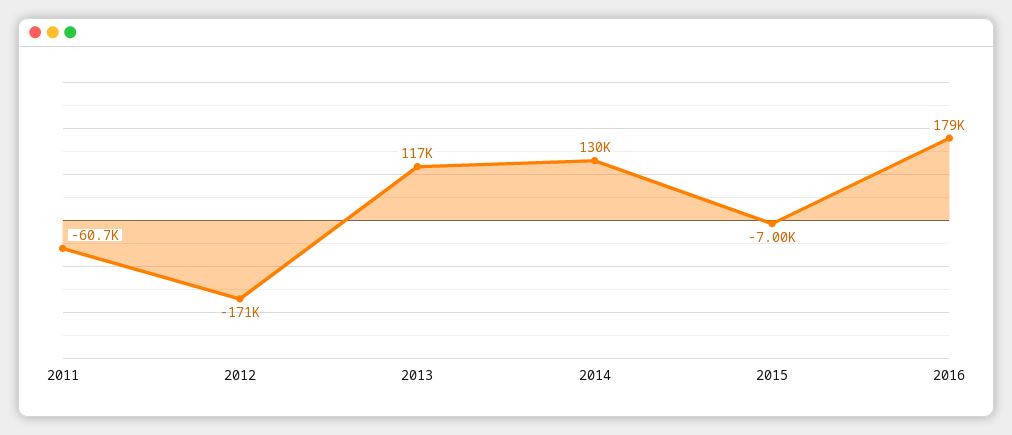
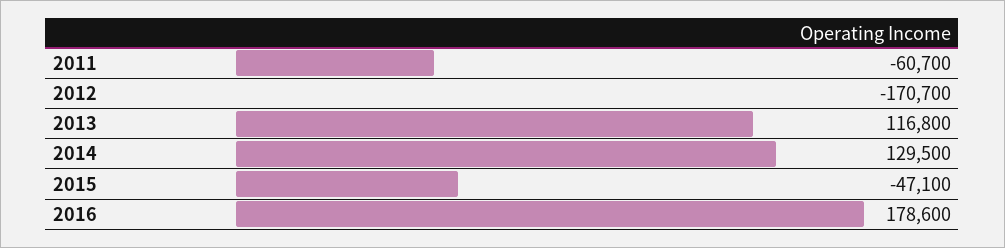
2015: -7000 -> -47100

